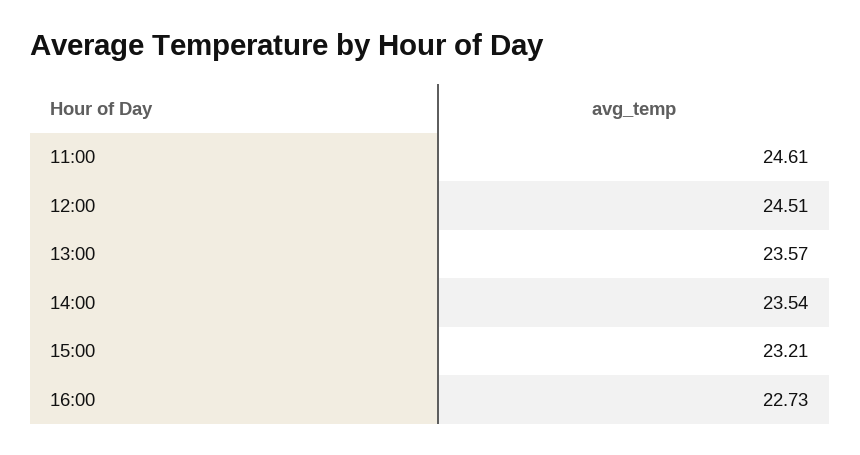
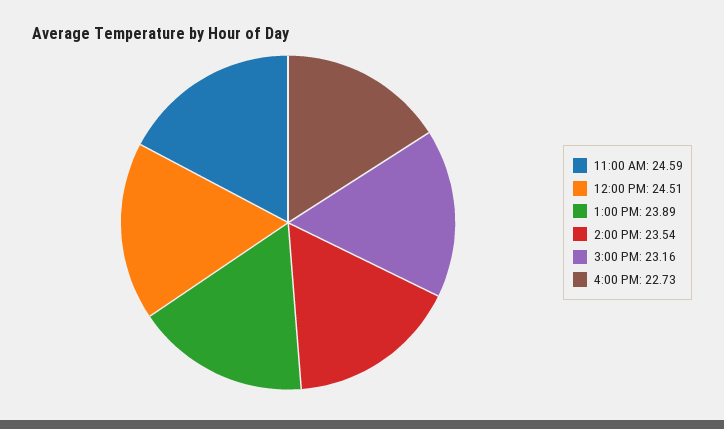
11:00: 24.61 -> 24.59
13:00: 23.57 -> 23.89
15:00: 23.21 -> 23.16

